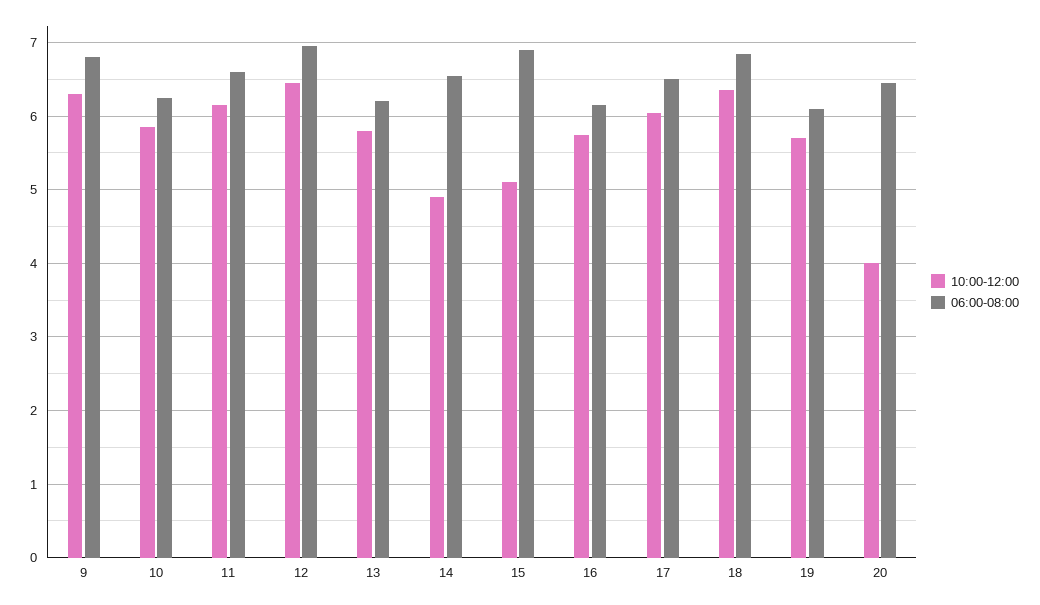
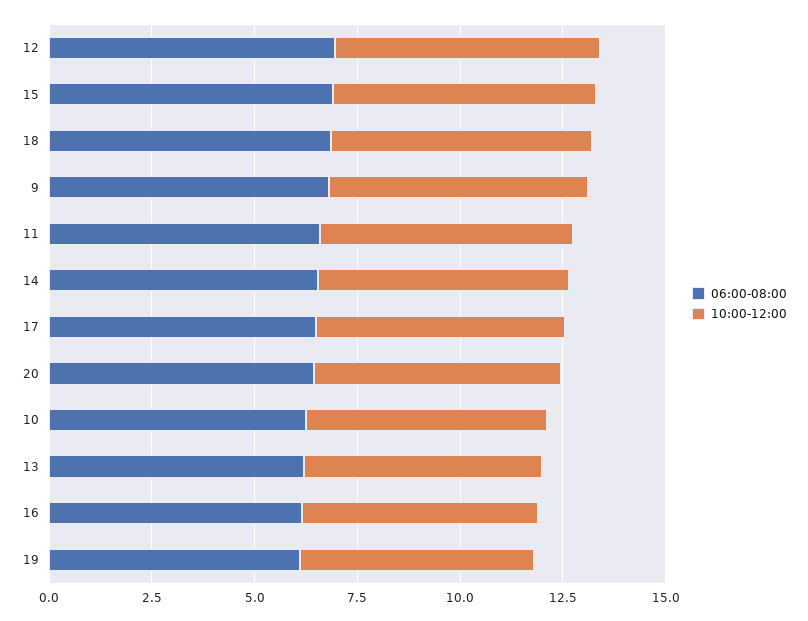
10:00-12:00, 14: 4.9 -> 6
10:00-12:00, 15: 5.1 -> 6.5
10:00-12:00, 20: 4 -> 6

